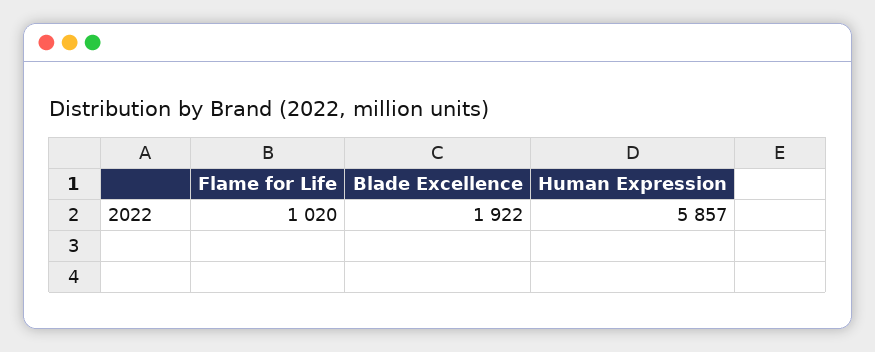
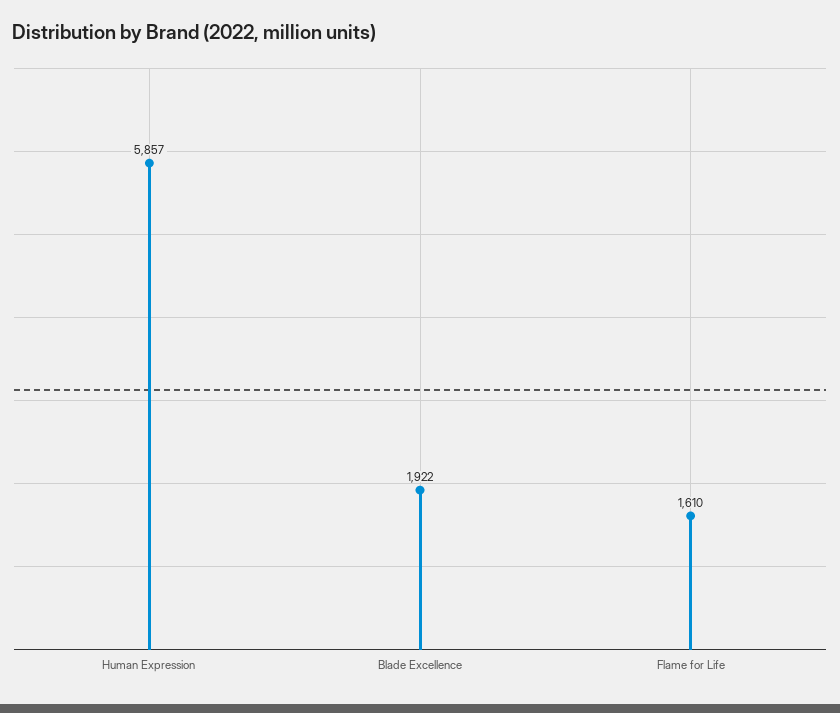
Flame for Life: 1020 -> 1610

